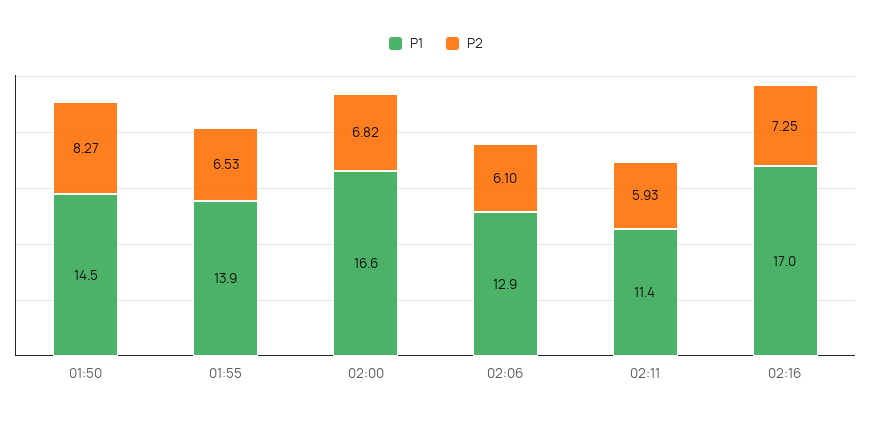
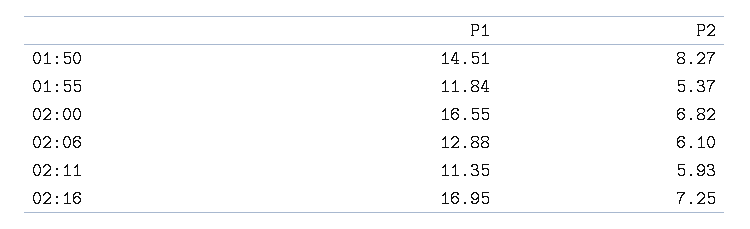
P1, 01:55: 13.9 -> 11.84
P2, 01:55: 6.53 -> 5.37

